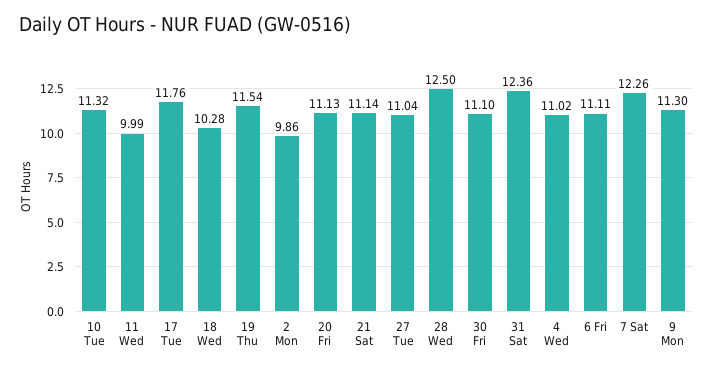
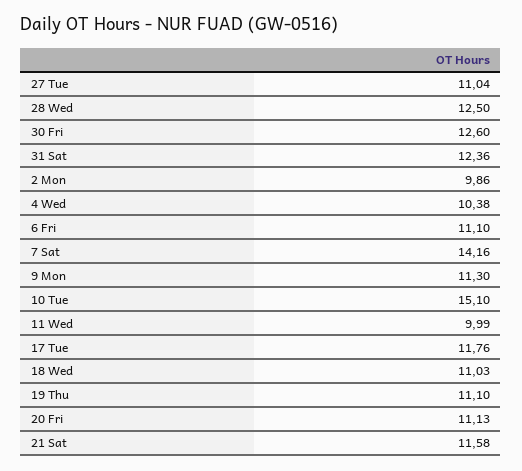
10 Tue: 11.32 -> 15.1
18 Wed: 10.28 -> 11.03
19 Thu: 11.54 -> 11.1
21 Sat: 11.14 -> 11.58
30 Fri: 11.1 -> 12.6
4 Wed: 11.02 -> 10.38
6 Fri: 11.11 -> 11.1
7 Sat: 12.26 -> 14.16

